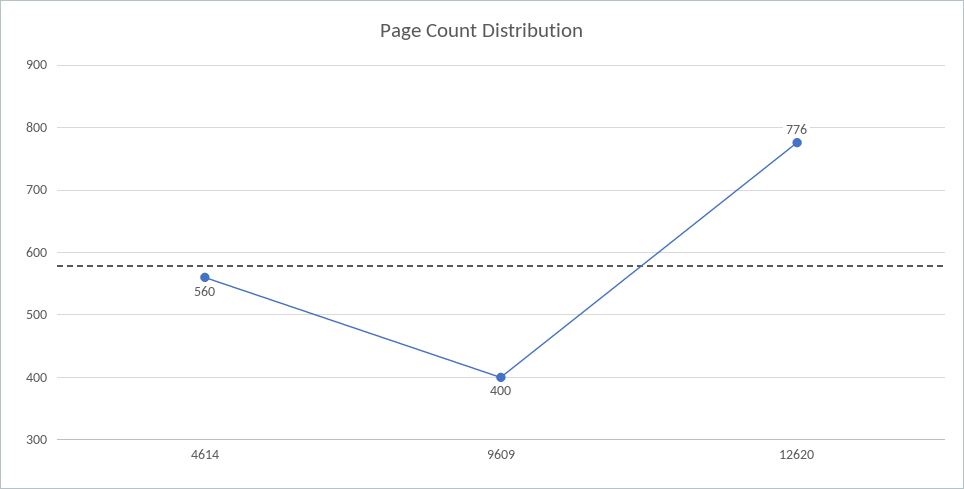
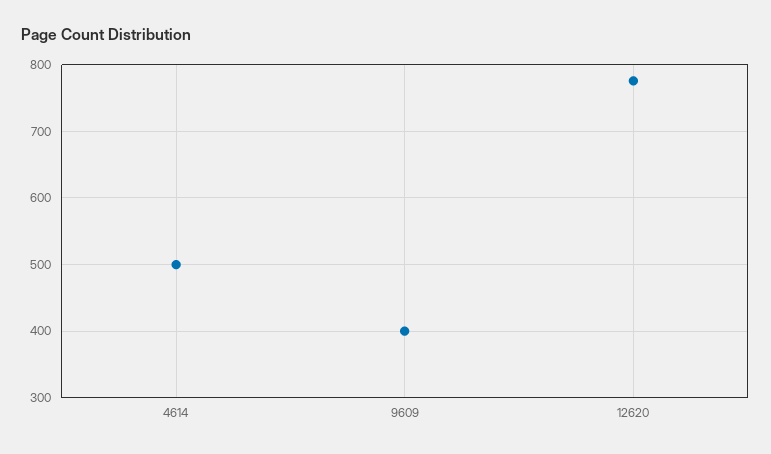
4614: 560 -> 500

